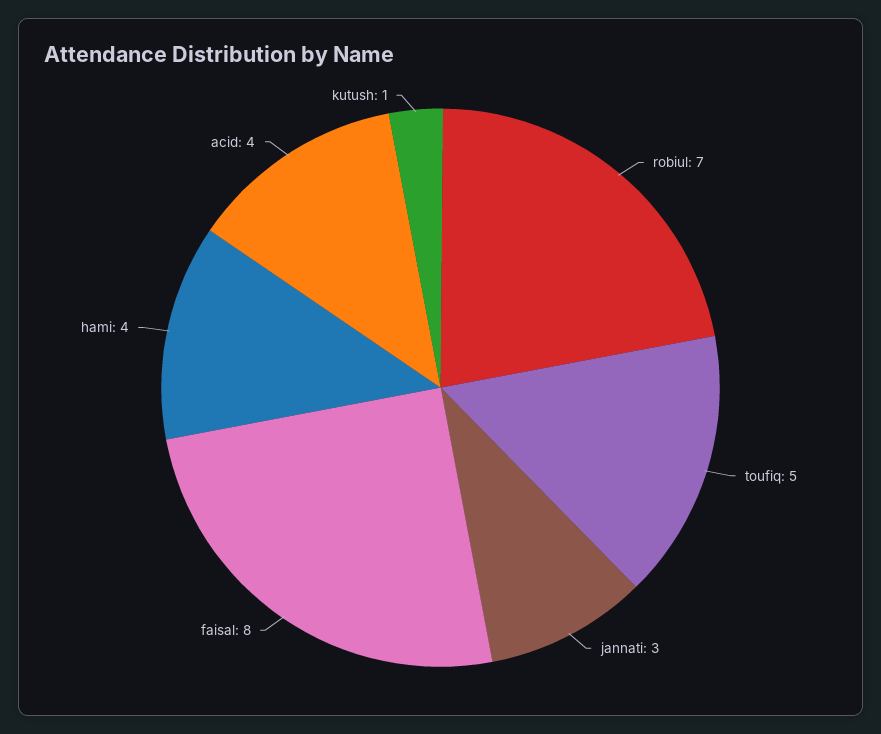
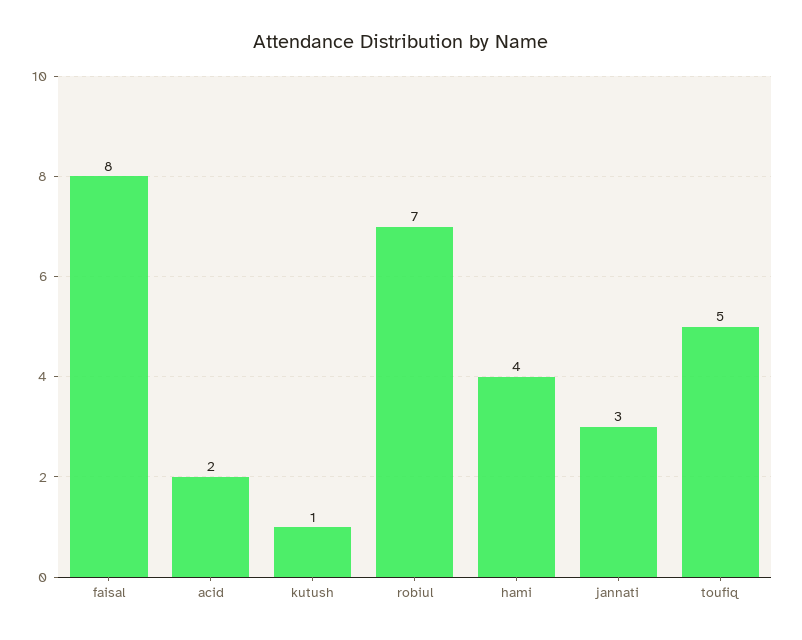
acid: 4 -> 2

